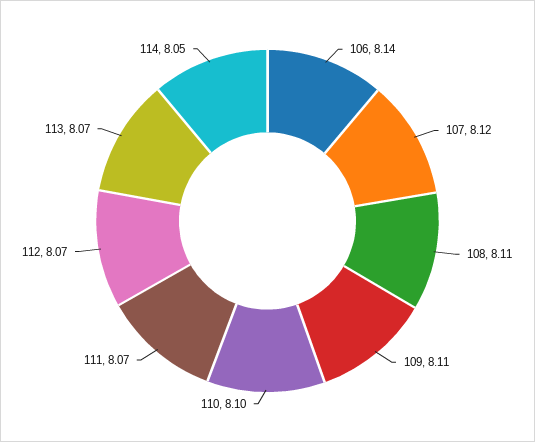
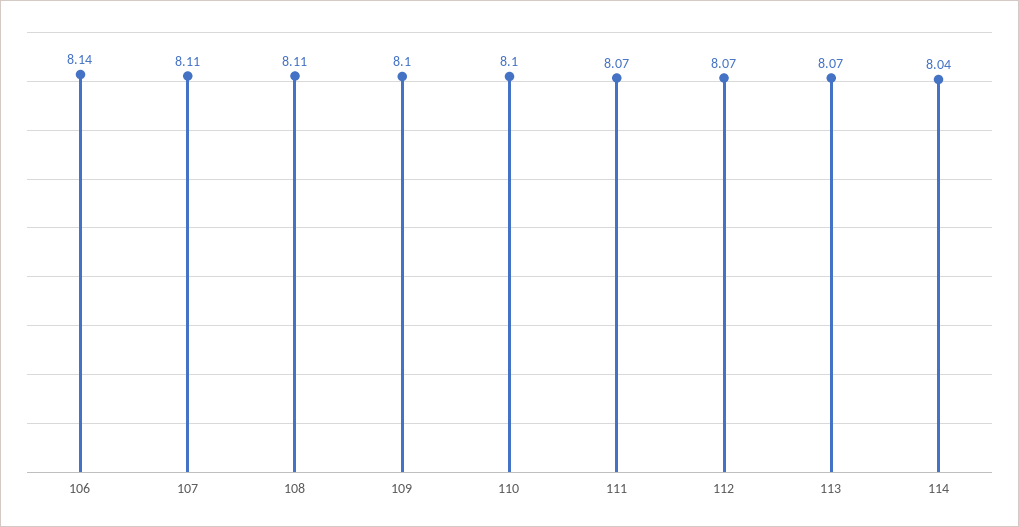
107: 8.12 -> 8.11
109: 8.11 -> 8.1
114: 8.05 -> 8.04

